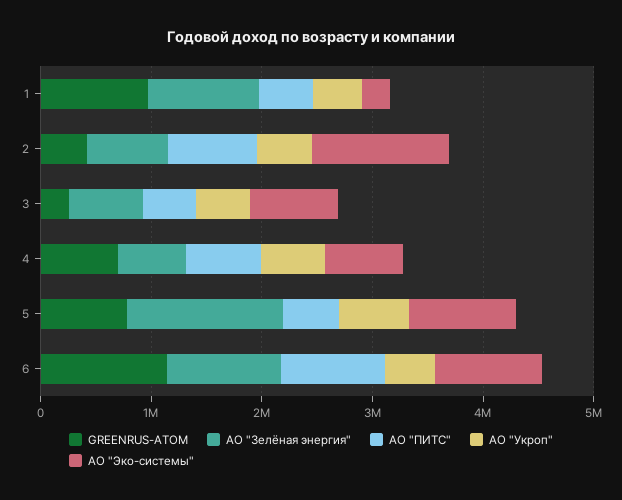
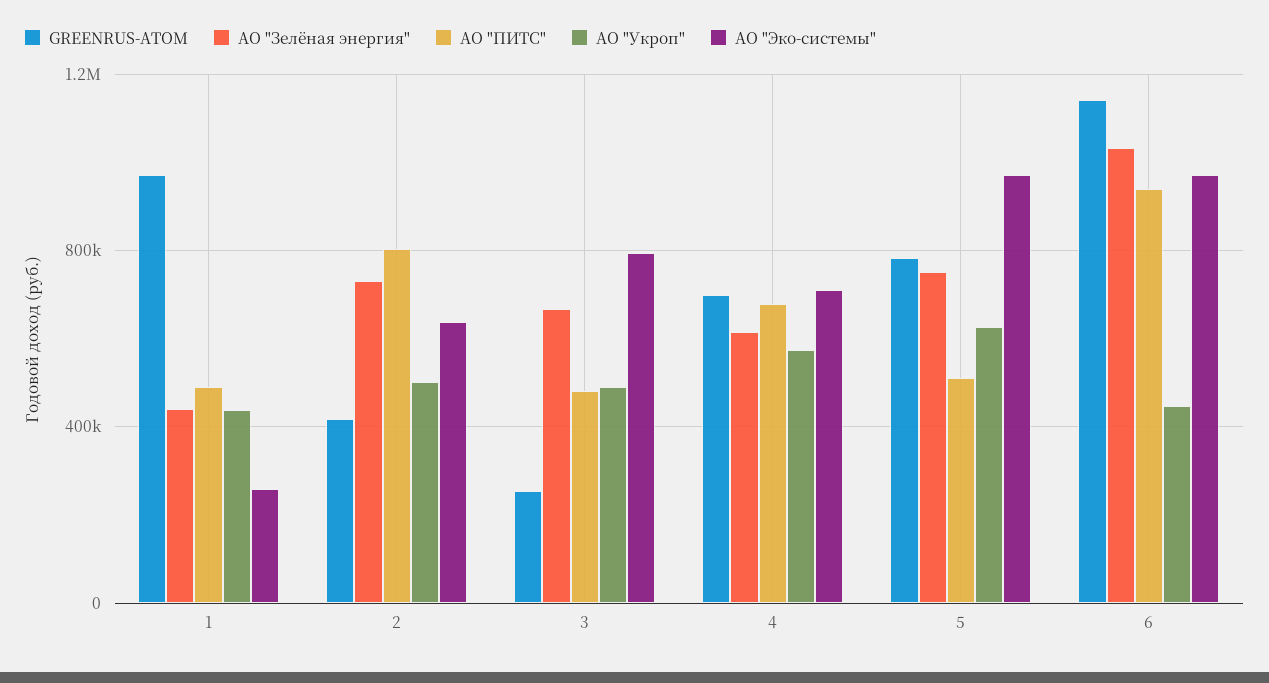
АО "Зелёная энергия", 1: 1000000 -> 450000
АО "Эко-системы", 2: 1200000 -> 650000
АО "Зелёная энергия", 5: 1400000 -> 750000

